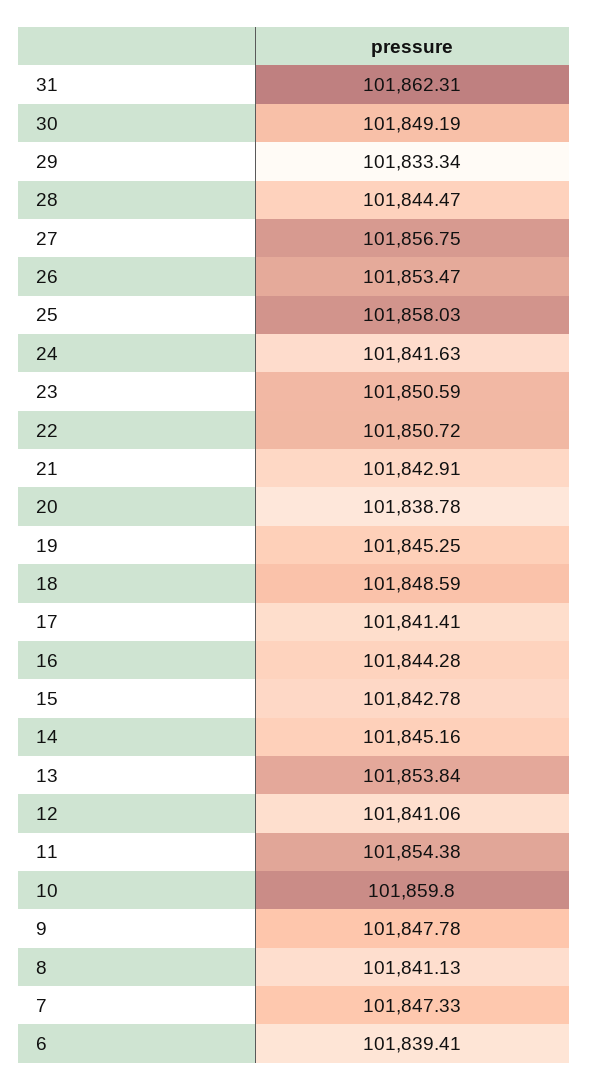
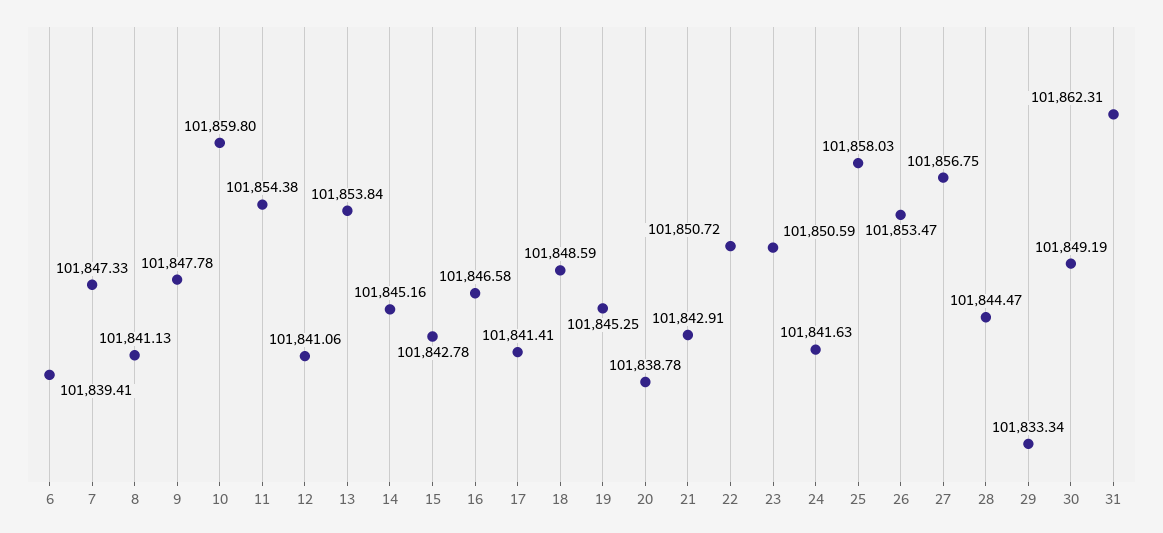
16: 101844.28 -> 101846.58

